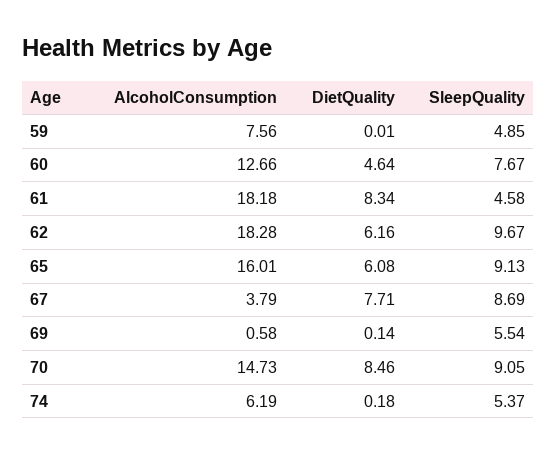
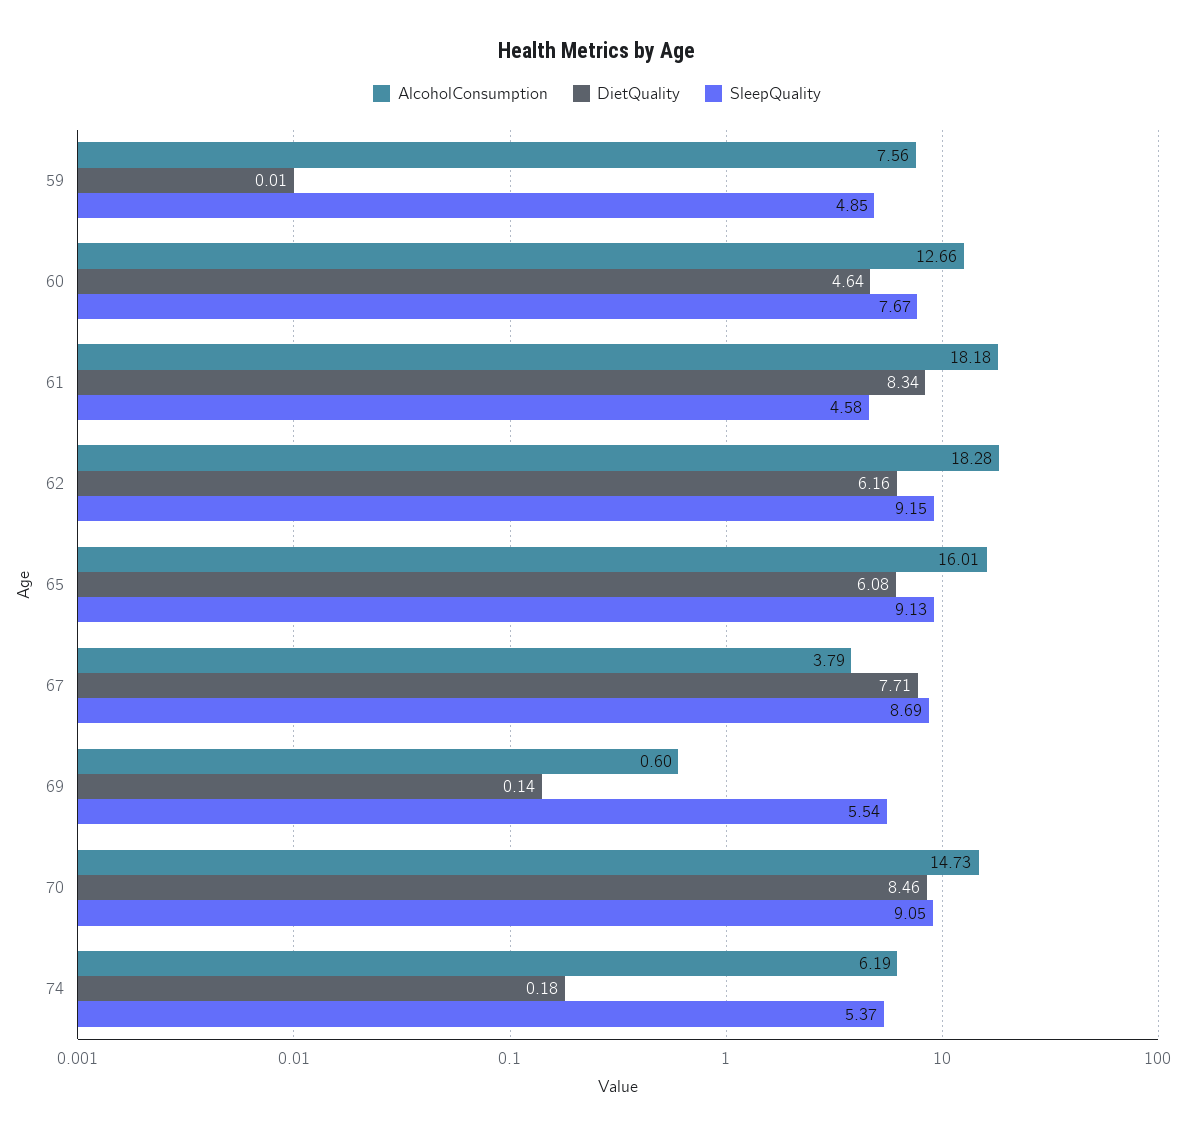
SleepQuality, 62: 9.67 -> 9.15
AlcoholConsumption, 69: 0.58 -> 0.6

